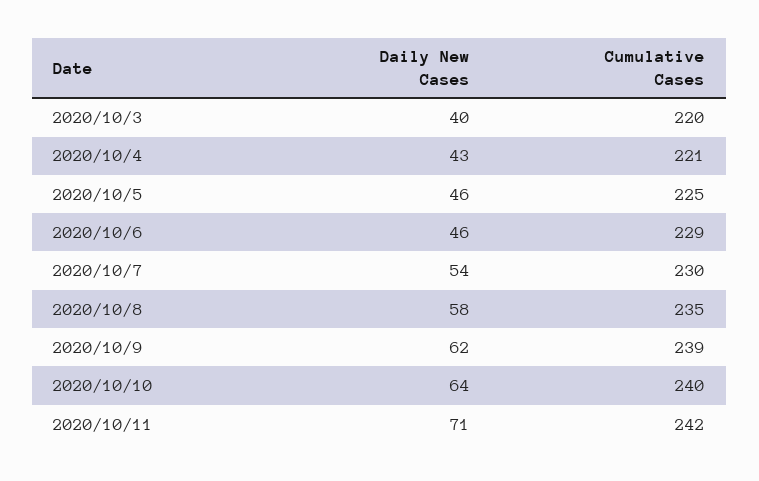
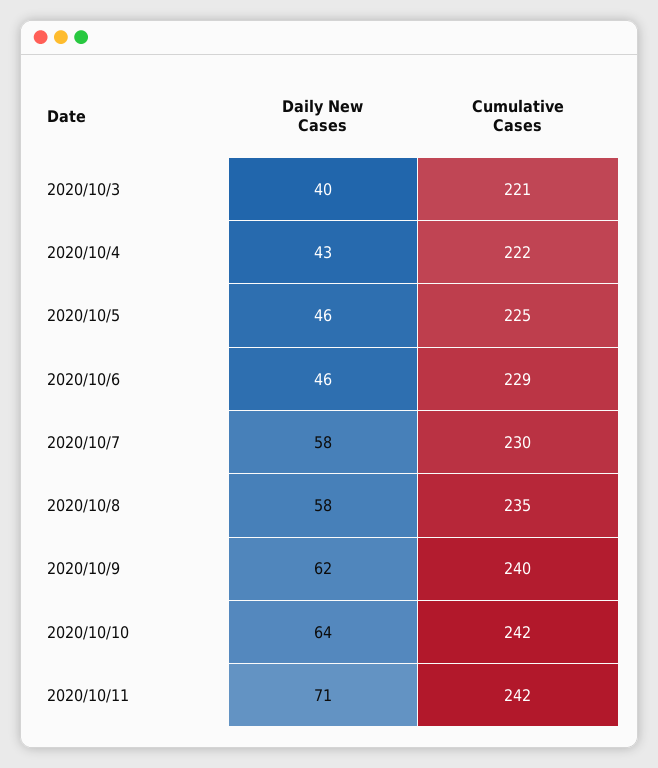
Cumulative Cases, 2020/10/3: 220 -> 221
Cumulative Cases, 2020/10/4: 221 -> 222
Daily New Cases, 2020/10/7: 54 -> 58
Cumulative Cases, 2020/10/9: 239 -> 240
Cumulative Cases, 2020/10/10: 240 -> 242

